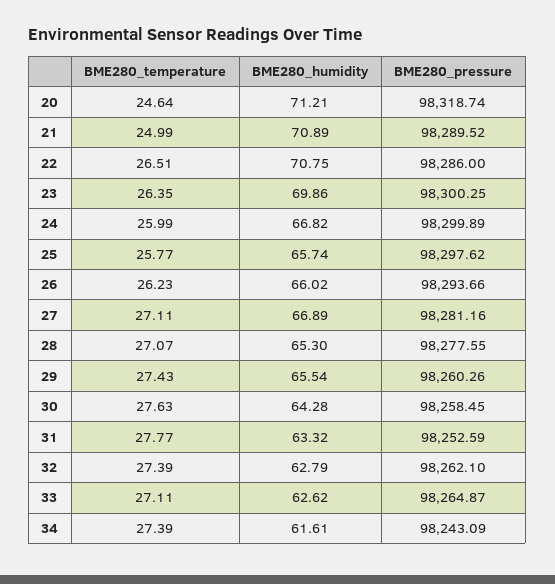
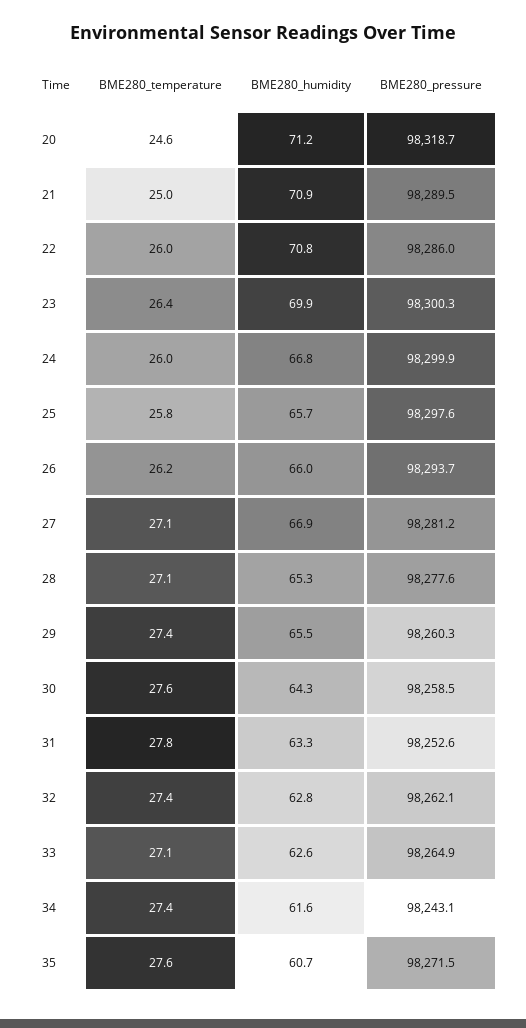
BME280_temperature, 22: 26.51 -> 26
BME280_temperature, 35: none -> 27.6
BME280_humidity, 35: none -> 60.7
BME280_pressure, 35: none -> 98271.5

